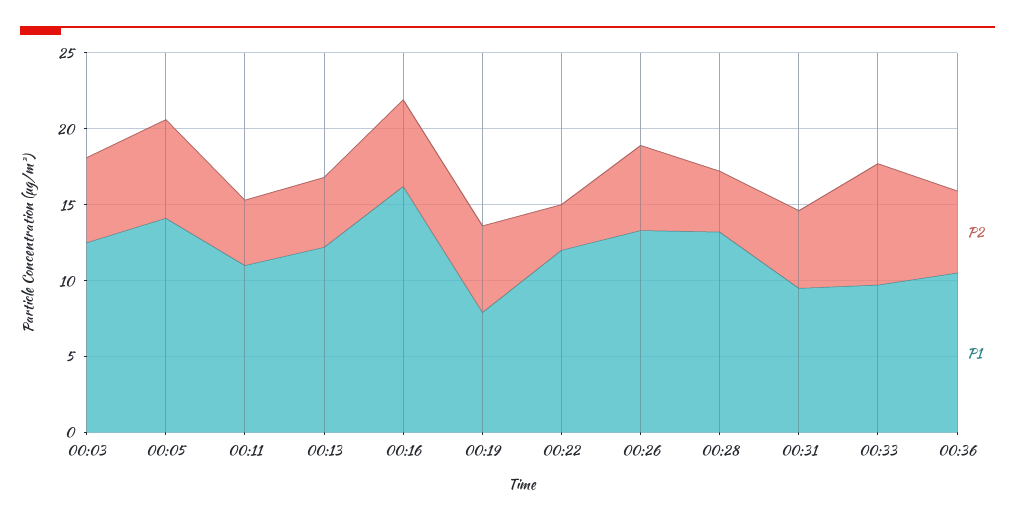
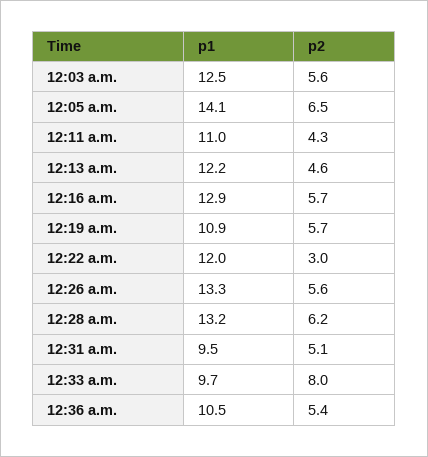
P1, 00:16: 16 -> 12.9
P1, 00:19: 8 -> 10.9
P2, 00:28: 4 -> 6.2

